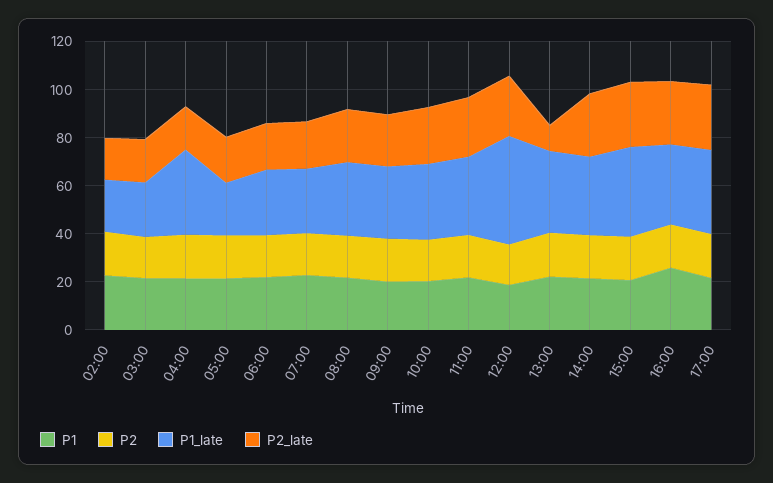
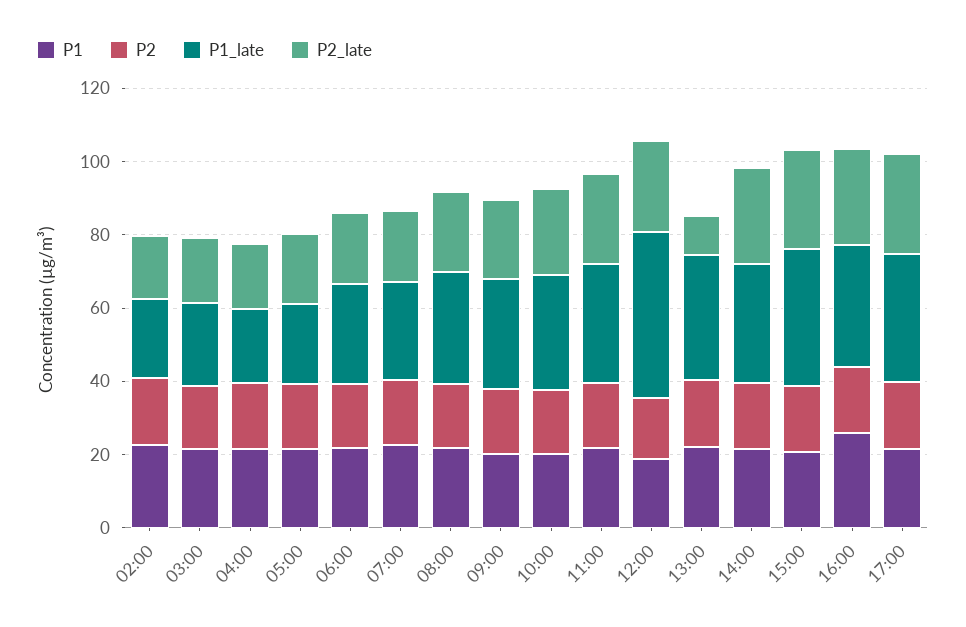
P1_late, 04:00: 35 -> 20

